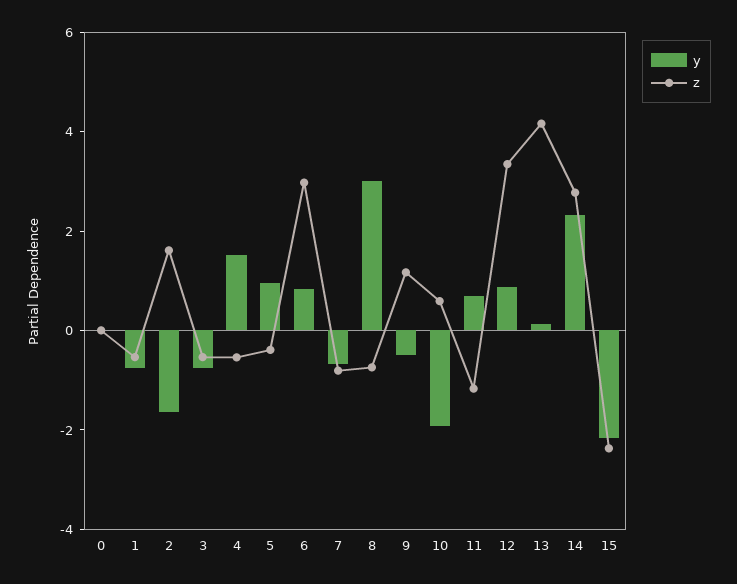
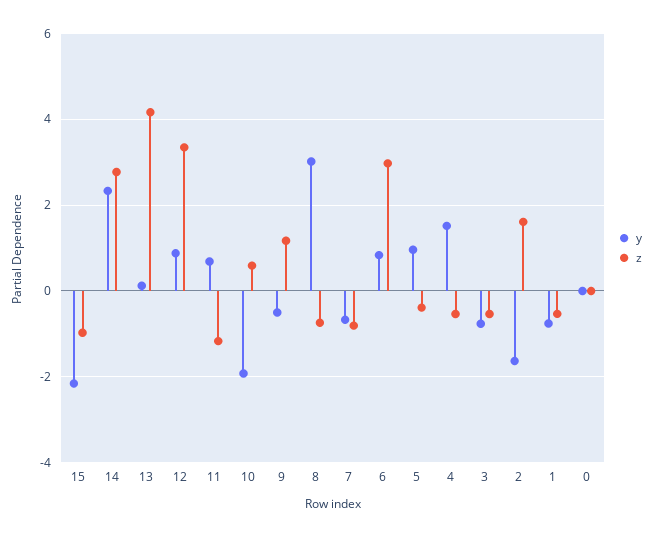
z, 15: -2.5 -> -1

